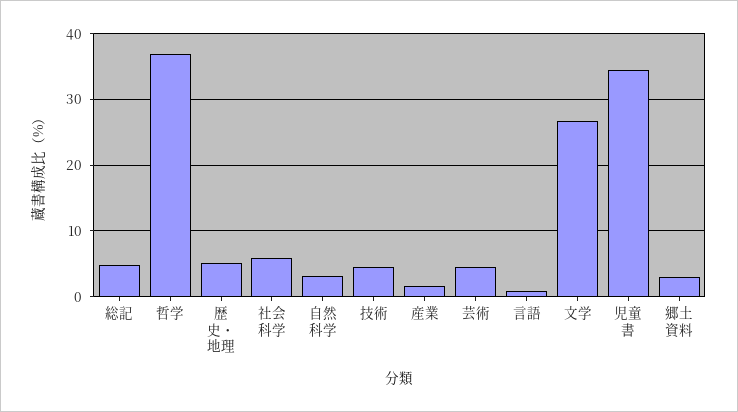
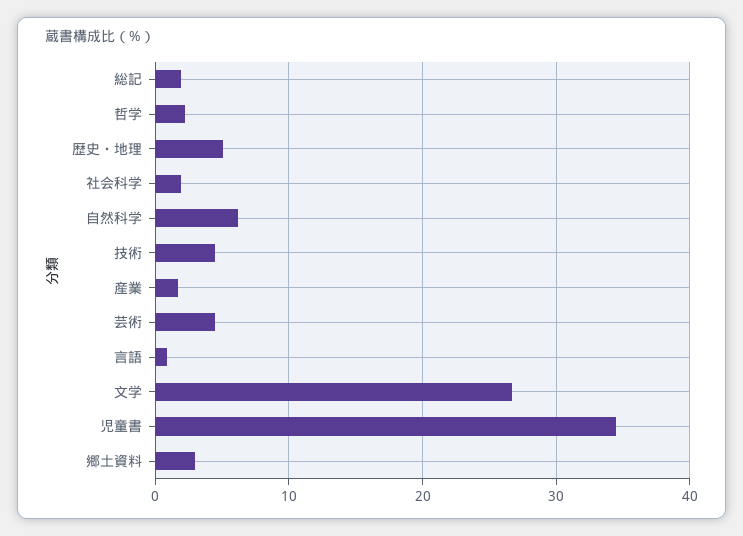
総記: 5 -> 2
哲学: 37 -> 2
社会科学: 6 -> 2
自然科学: 3 -> 6

